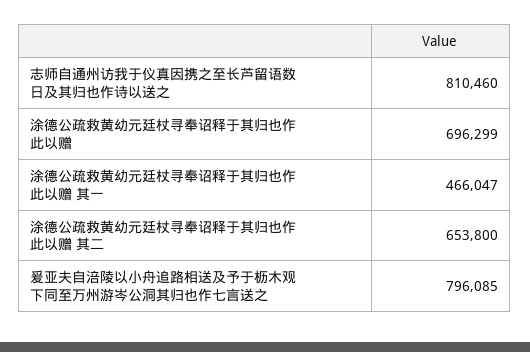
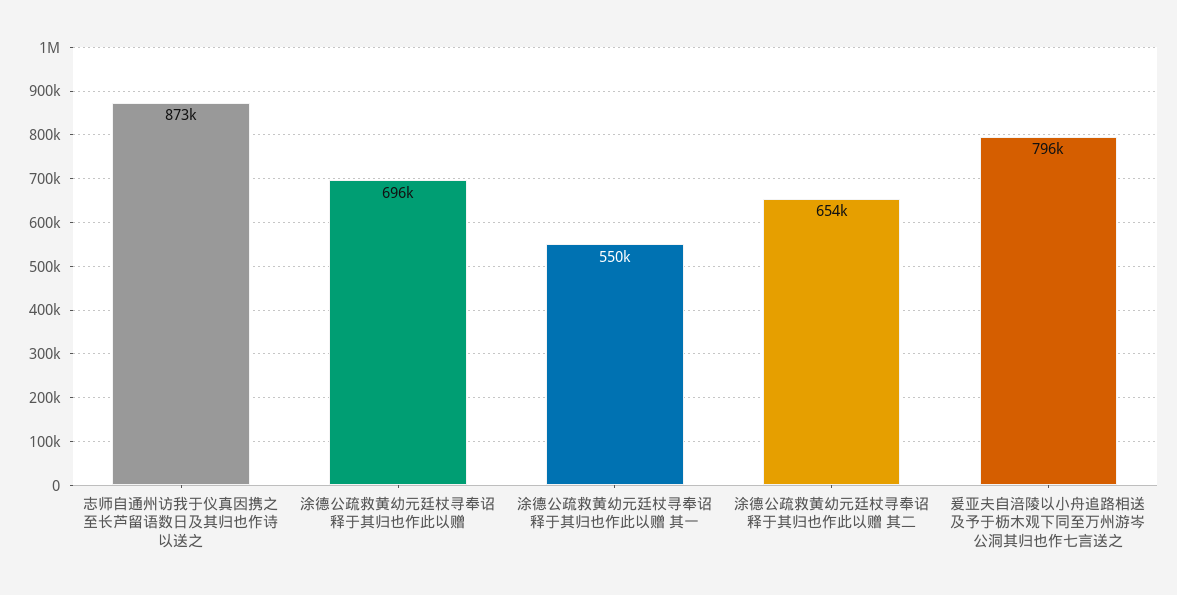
志师自通州访我于仪真因携之至长芦留语数日及其归也作诗以送之: 810460 -> 873000
涂德公疏救黄幼元廷杖寻奉诏释于其归也作此以赠 其一: 466047 -> 550000

